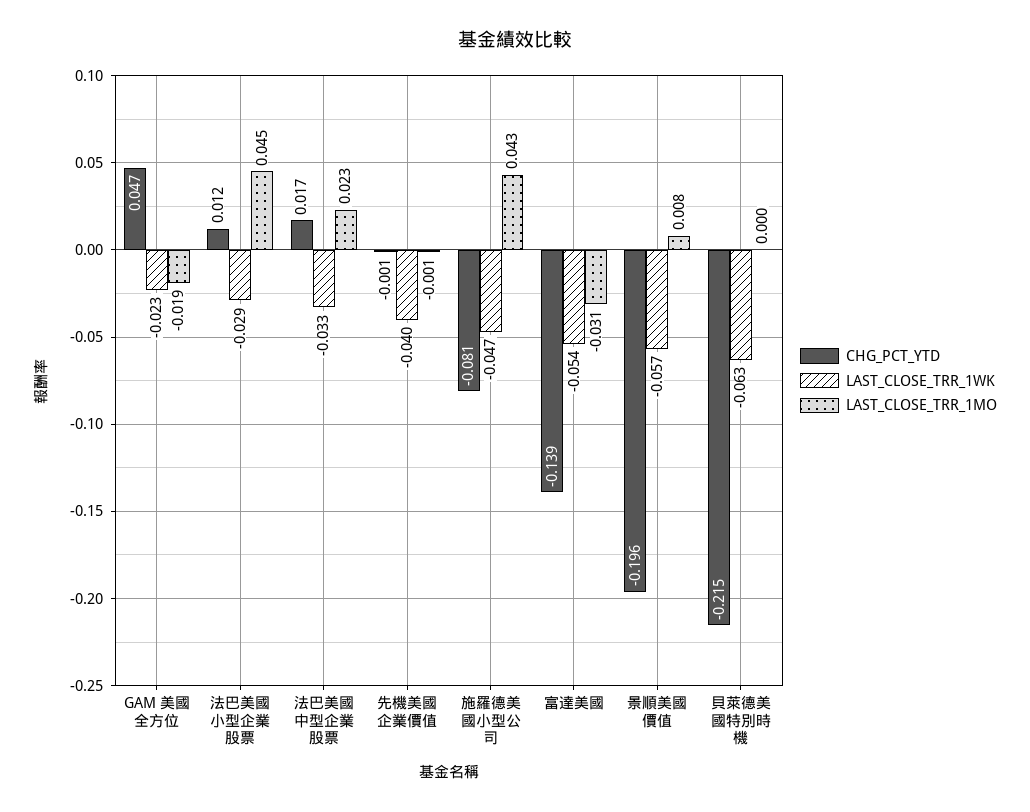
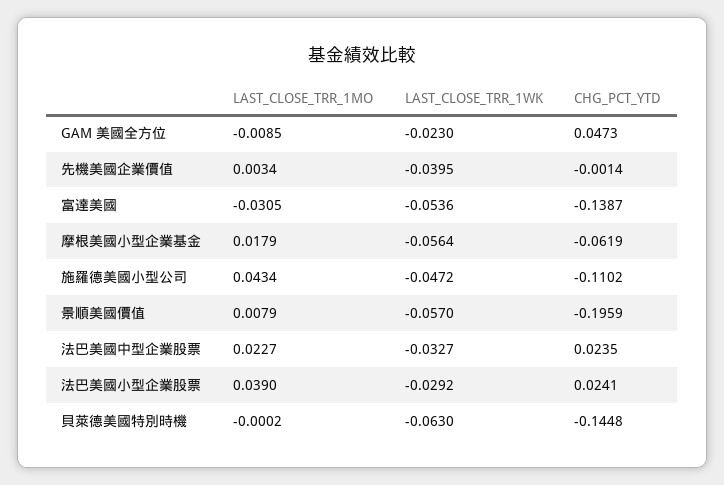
LAST_CLOSE_TRR_1MO, GAM 美國全方位: -0.019 -> -0.0085
CHG_PCT_YTD, 法巴美國小型企業股票: 0.012 -> 0.0241
LAST_CLOSE_TRR_1MO, 法巴美國小型企業股票: 0.045 -> 0.039
CHG_PCT_YTD, 法巴美國中型企業股票: 0.017 -> 0.0235
LAST_CLOSE_TRR_1MO, 先機美國企業價值: -0.001 -> 0.0034
CHG_PCT_YTD, 施羅德美國小型公司: -0.081 -> -0.1102
CHG_PCT_YTD, 貝萊德美國特別時機: -0.215 -> -0.1448
LAST_CLOSE_TRR_1MO, 摩根美國小型企業基金: none -> 0.0179
LAST_CLOSE_TRR_1WK, 摩根美國小型企業基金: none -> -0.0564
CHG_PCT_YTD, 摩根美國小型企業基金: none -> -0.0619

